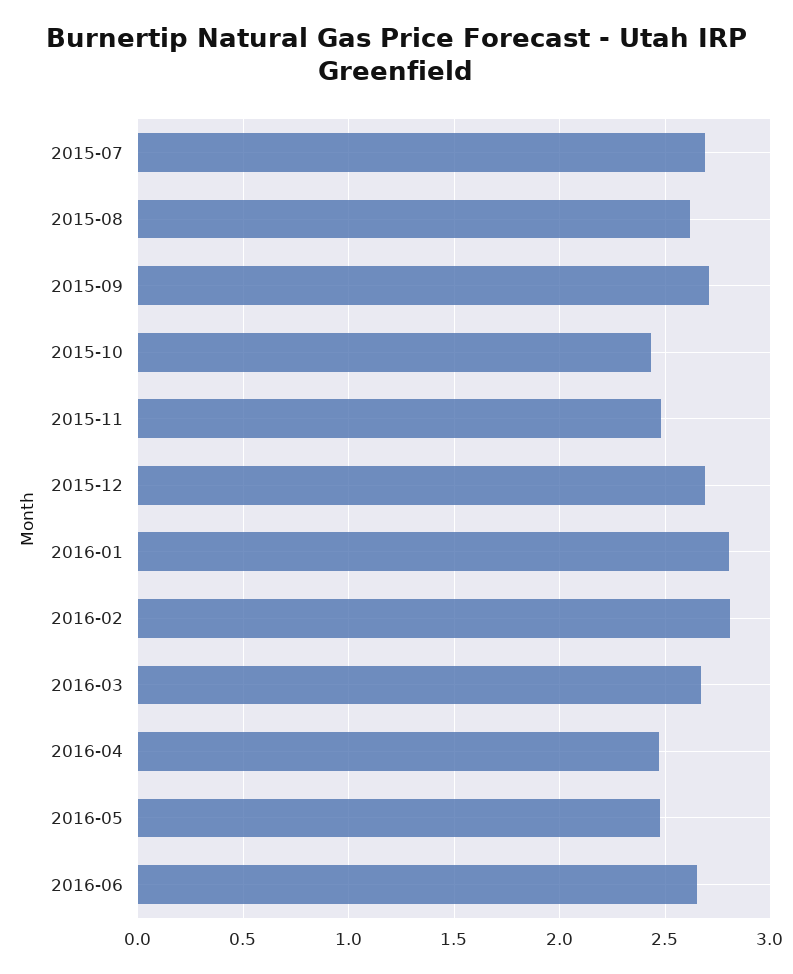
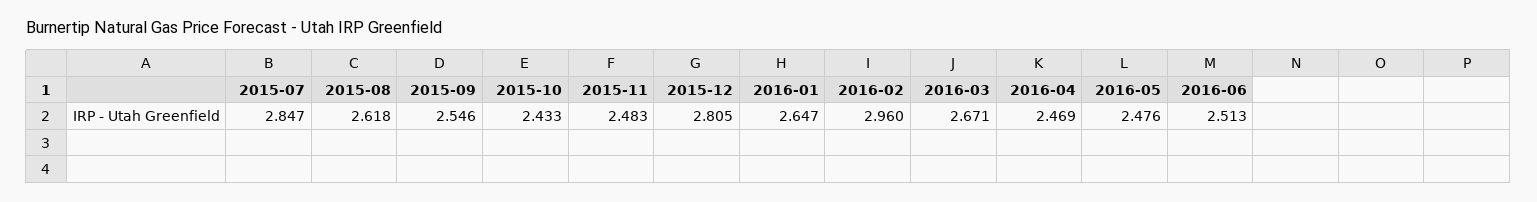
2015-07: 2.7 -> 2.847
2015-09: 2.7 -> 2.546
2015-12: 2.7 -> 2.805
2016-01: 2.8 -> 2.647
2016-02: 2.8 -> 2.96
2016-06: 2.65 -> 2.513

